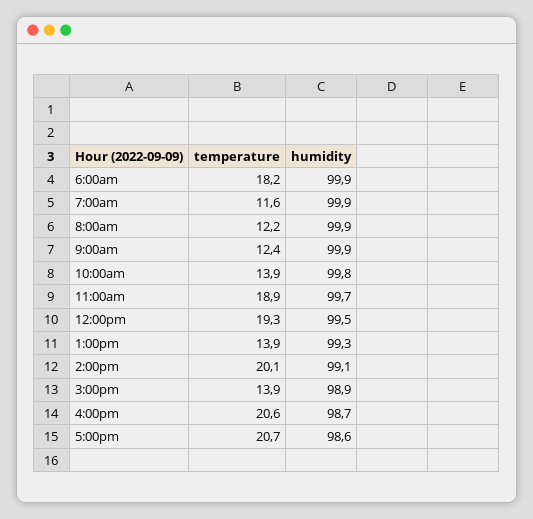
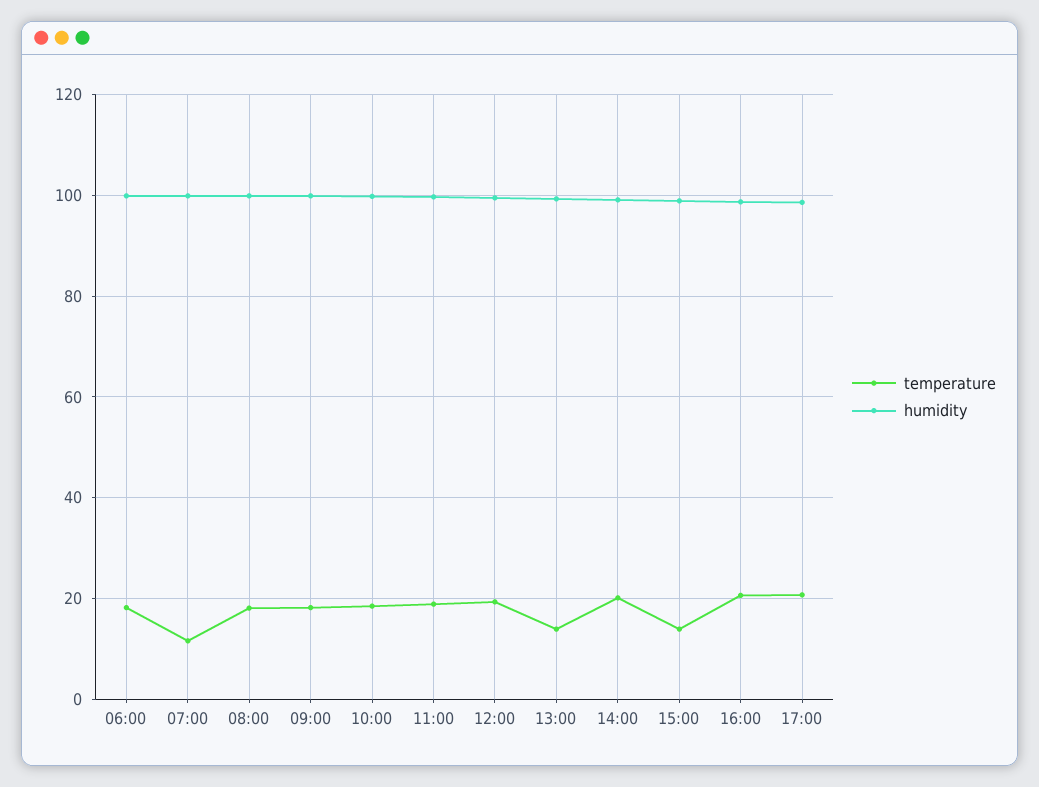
temperature, 8:00am: 12.2 -> 18
temperature, 9:00am: 12.4 -> 18
temperature, 10:00am: 13.9 -> 18

